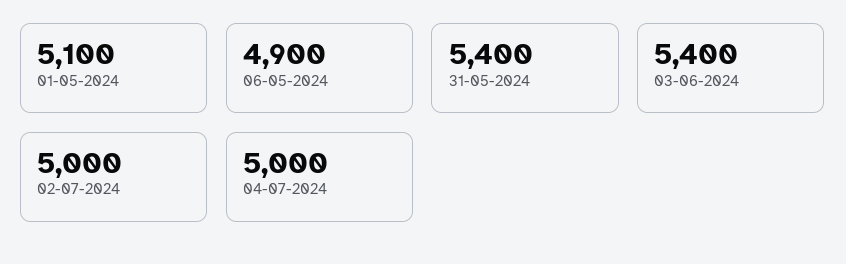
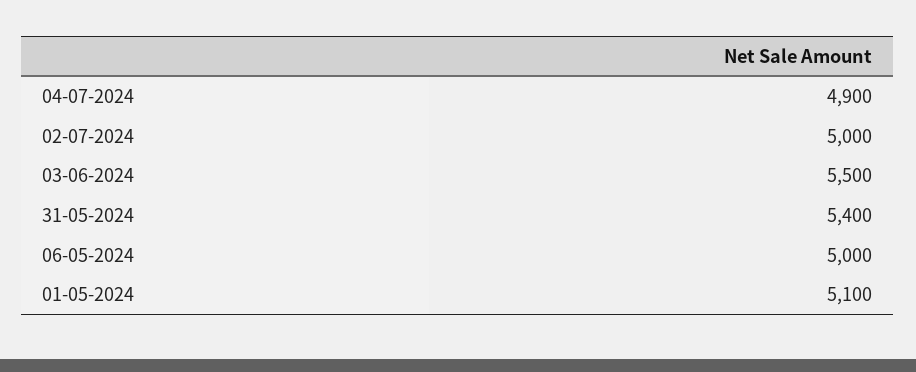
06-05-2024: 4900 -> 5000
03-06-2024: 5400 -> 5500
04-07-2024: 5000 -> 4900

